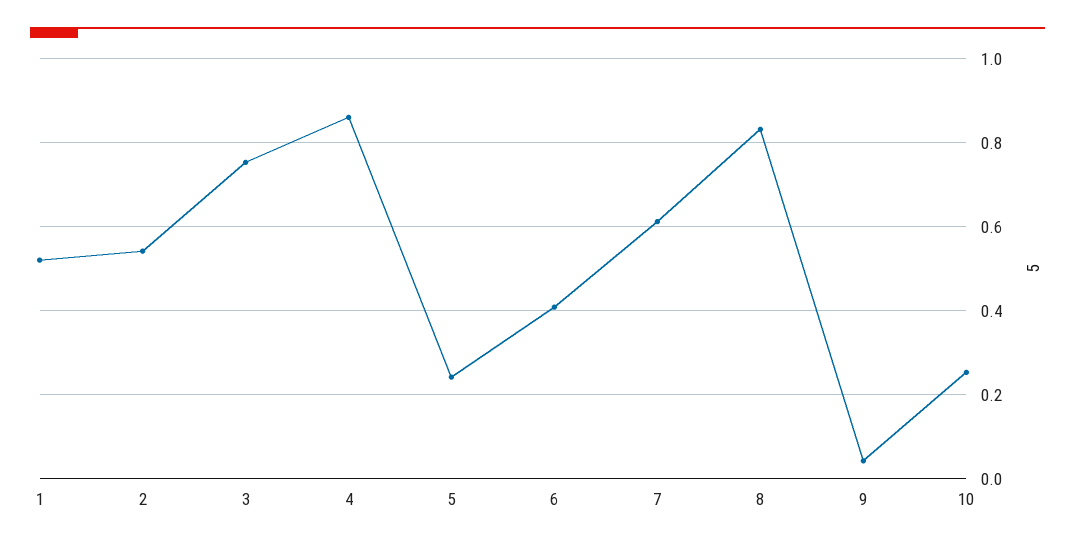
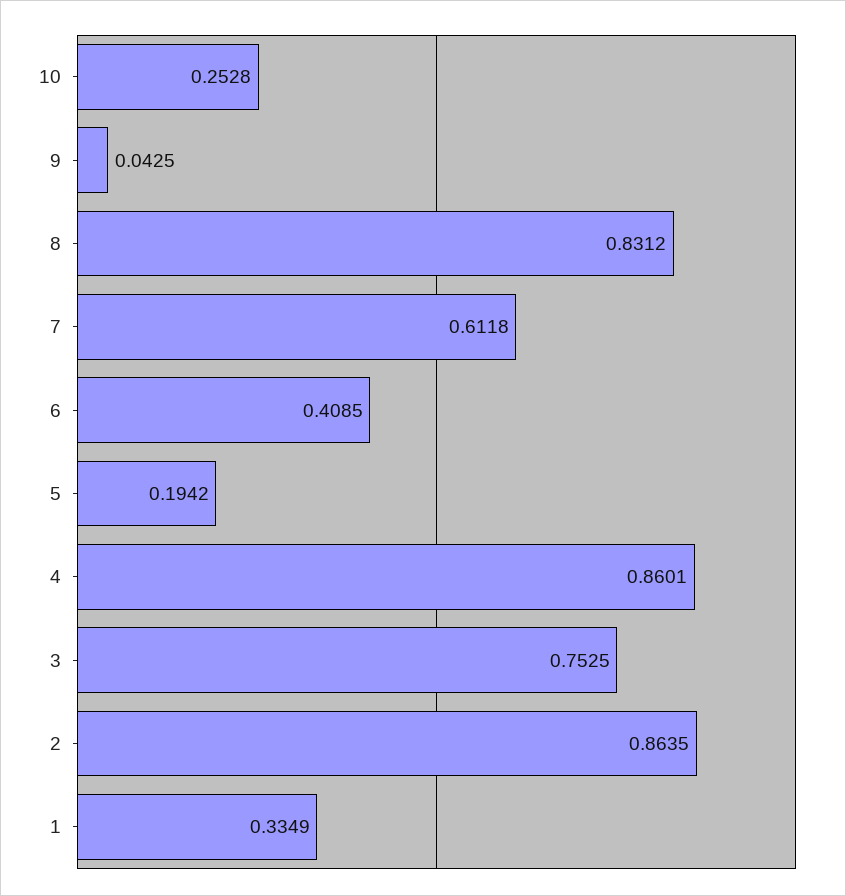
1: 0.52 -> 0.3349
2: 0.54 -> 0.8635
5: 0.24 -> 0.1942

